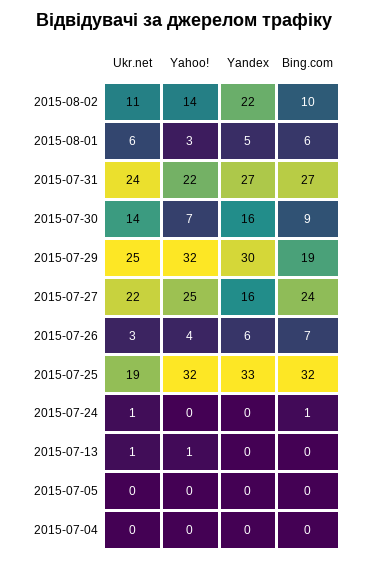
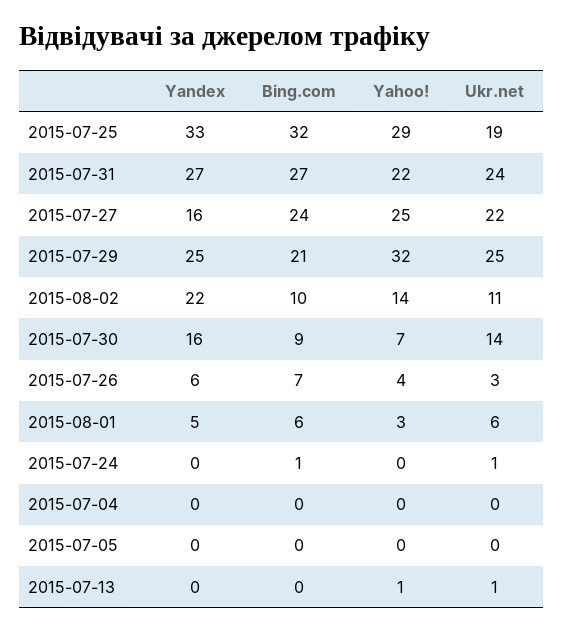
Yandex, 2015-07-29: 30 -> 25
Bing.com, 2015-07-29: 19 -> 21
Yahoo!, 2015-07-25: 32 -> 29

